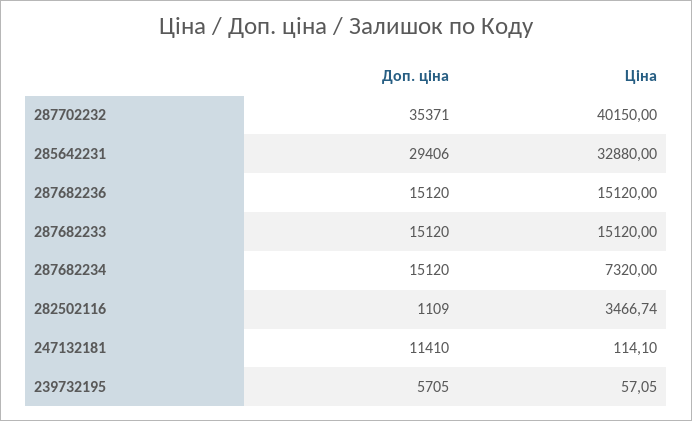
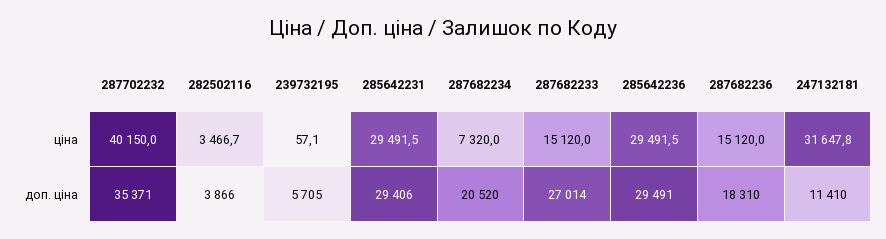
Ціна, 285642231: 32880 -> 29491.5
Доп. ціна, 287682236: 15120 -> 18310
Доп. ціна, 287682233: 15120 -> 27014
Доп. ціна, 287682234: 15120 -> 20520
Доп. ціна, 282502116: 1109 -> 3866
Ціна, 247132181: 114.1 -> 31647.8
Ціна, 285642236: none -> 29491.5
Доп. ціна, 285642236: none -> 29491

